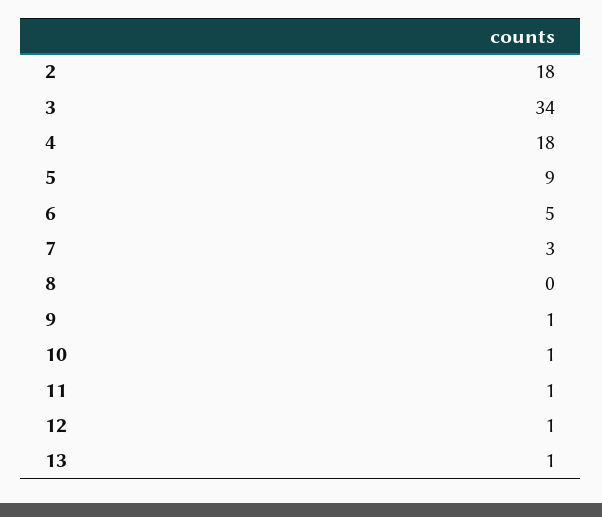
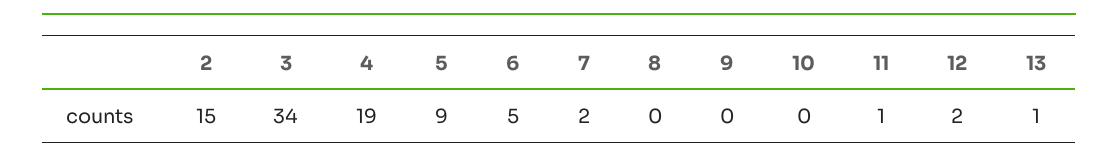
2: 18 -> 15
4: 18 -> 19
7: 3 -> 2
9: 1 -> 0
10: 1 -> 0
12: 1 -> 2

